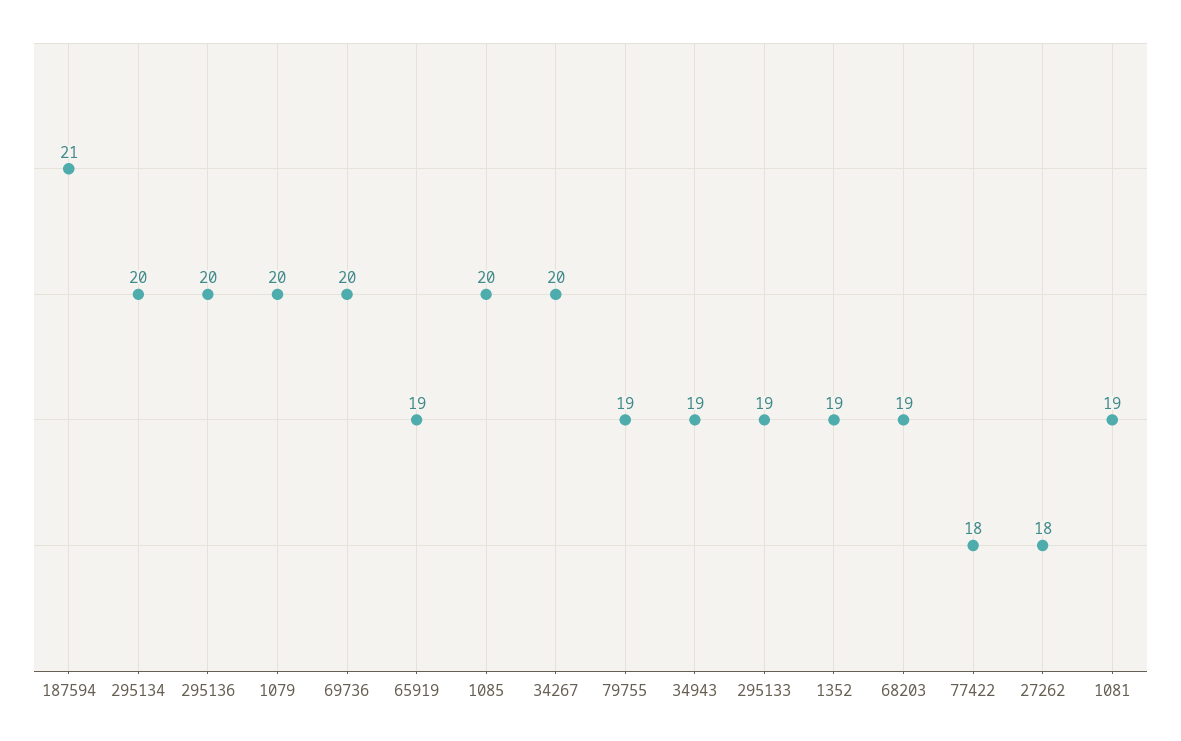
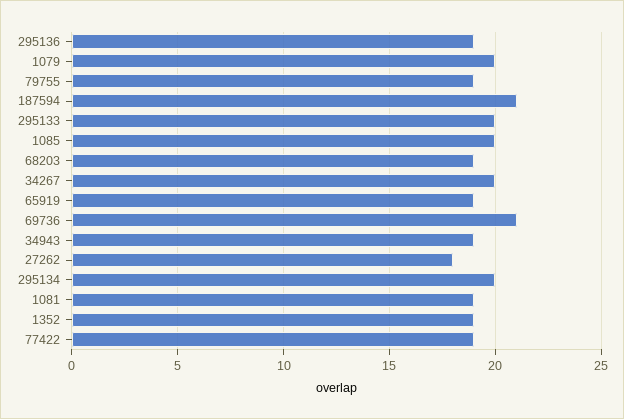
295136: 20 -> 19
69736: 20 -> 21
295133: 19 -> 20
77422: 18 -> 19

